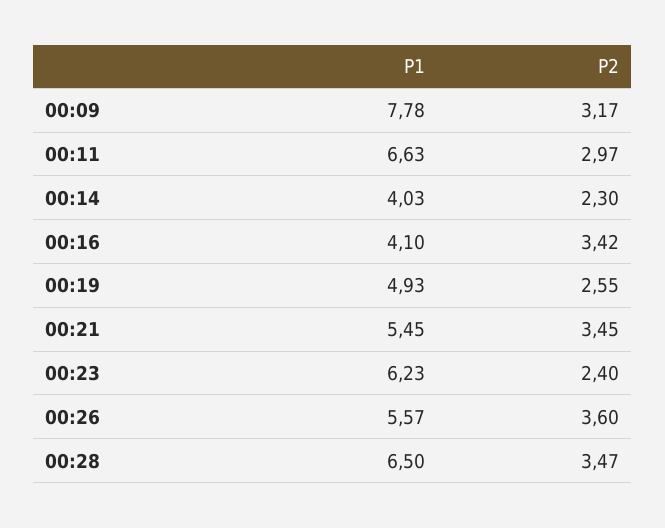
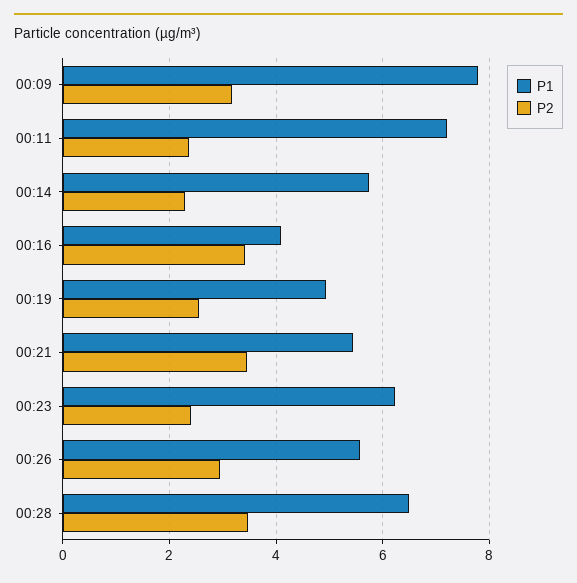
P1, 00:11: 6.63 -> 7.2
P2, 00:11: 2.97 -> 2.4
P1, 00:14: 4.03 -> 5.8
P2, 00:26: 3.6 -> 3

